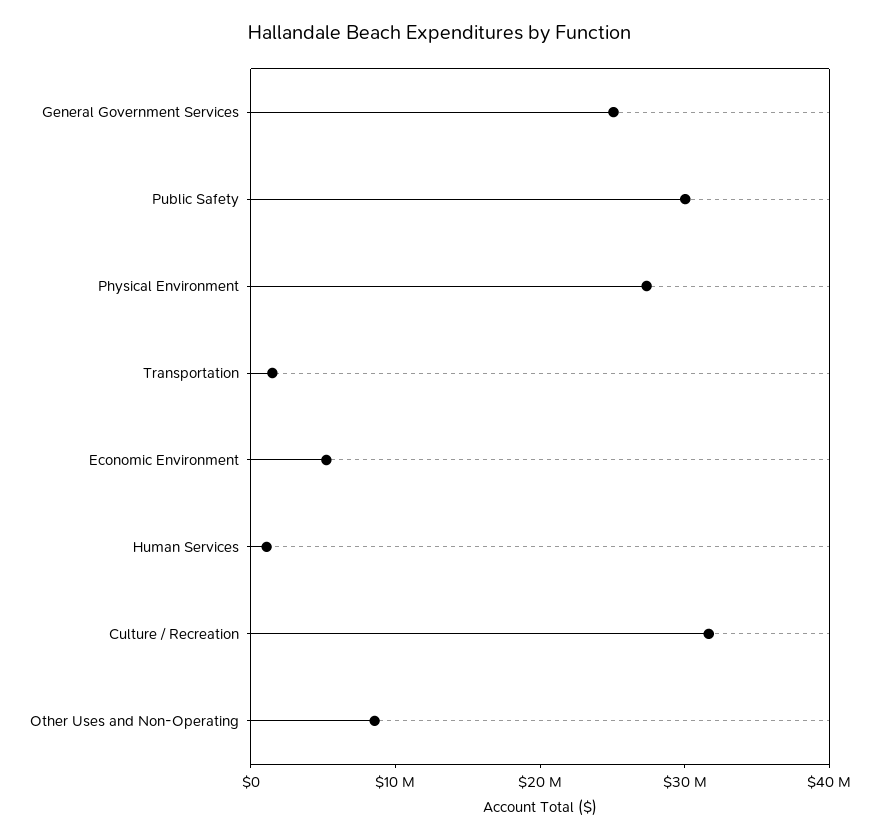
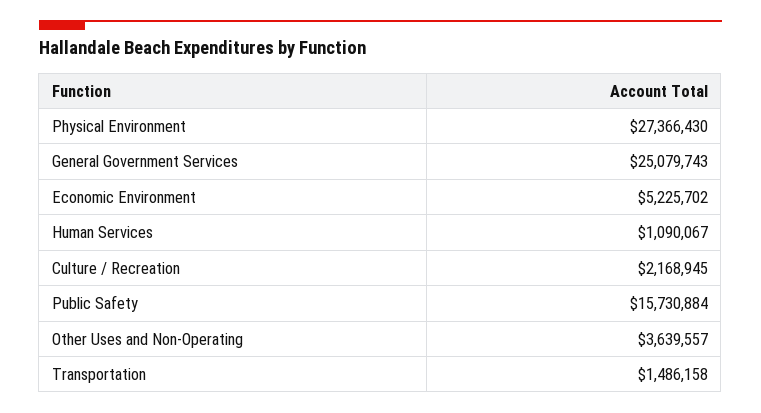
Public Safety: 30000000 -> 15730884
Culture / Recreation: 32000000 -> 2168945
Other Uses and Non-Operating: 8000000 -> 3639557

